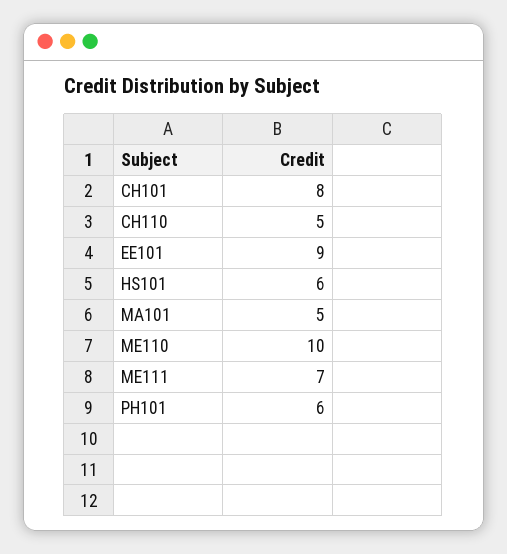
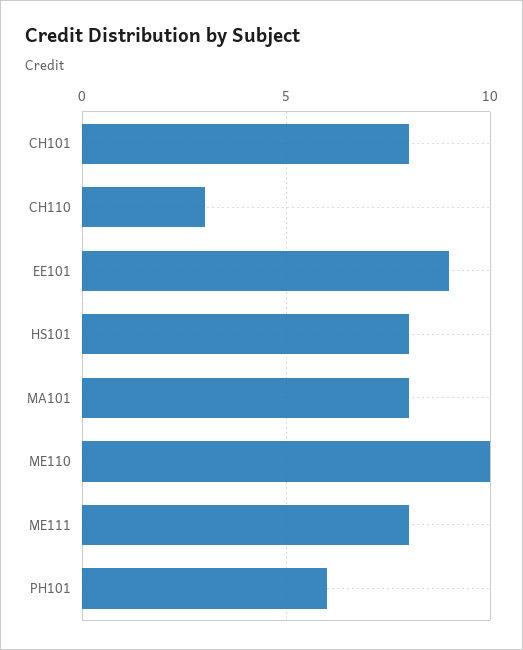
CH110: 5 -> 3
HS101: 6 -> 8
MA101: 5 -> 8
ME111: 7 -> 8

